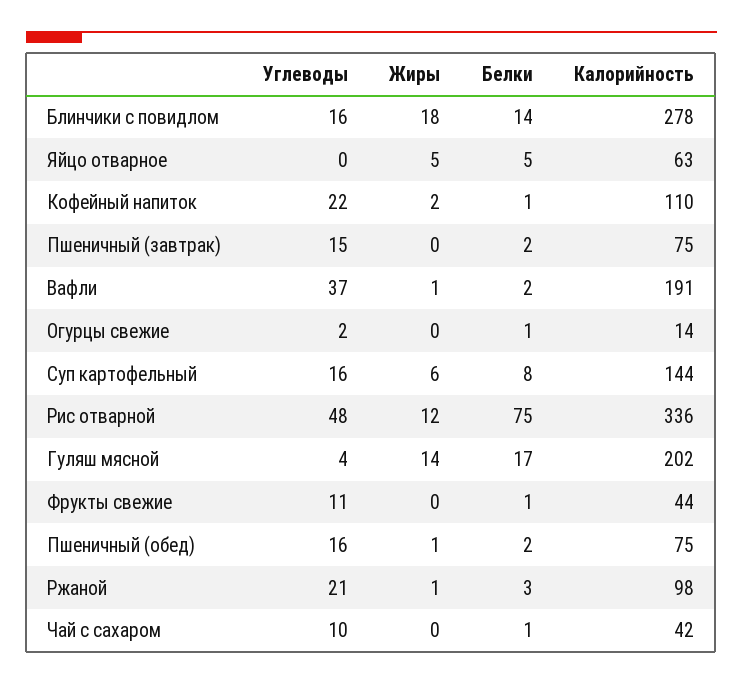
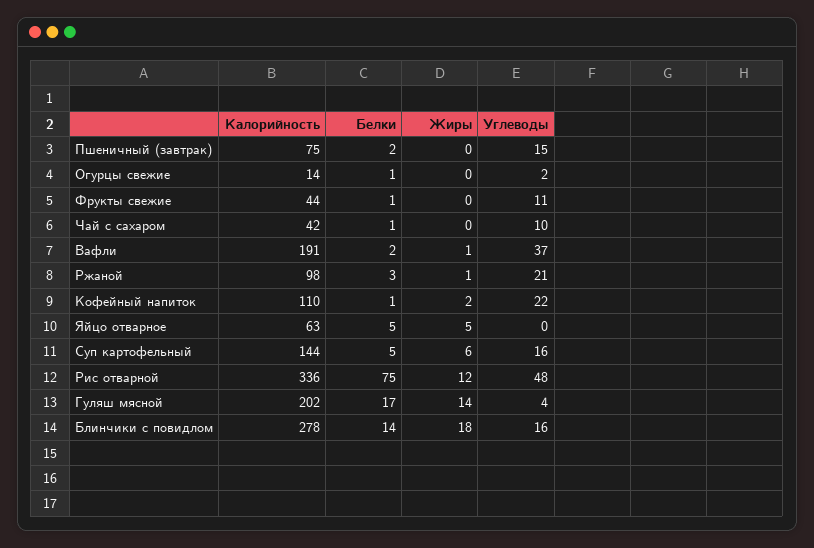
Белки, Суп картофельный: 8 -> 5
Углеводы, Пшеничный (обед): 16 -> none
Жиры, Пшеничный (обед): 1 -> none
Белки, Пшеничный (обед): 2 -> none
Калорийность, Пшеничный (обед): 75 -> none

